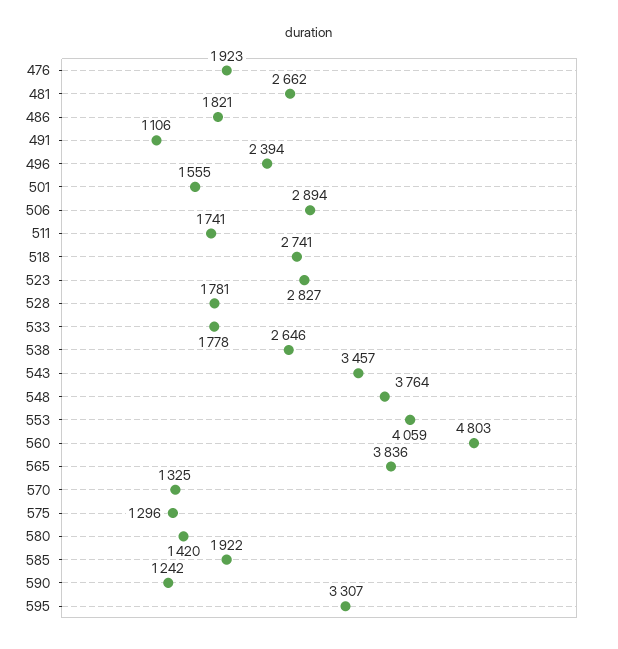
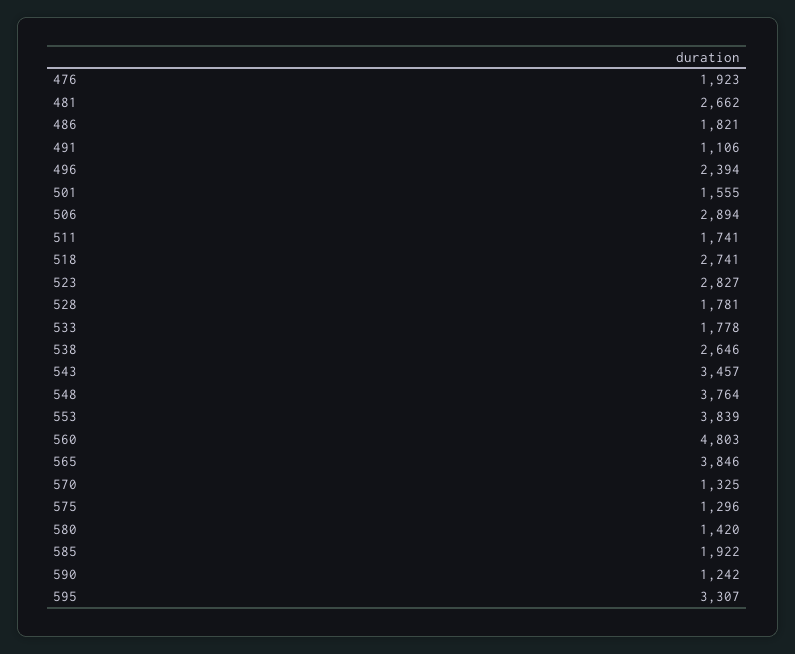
553: 4059 -> 3839
565: 3836 -> 3846

